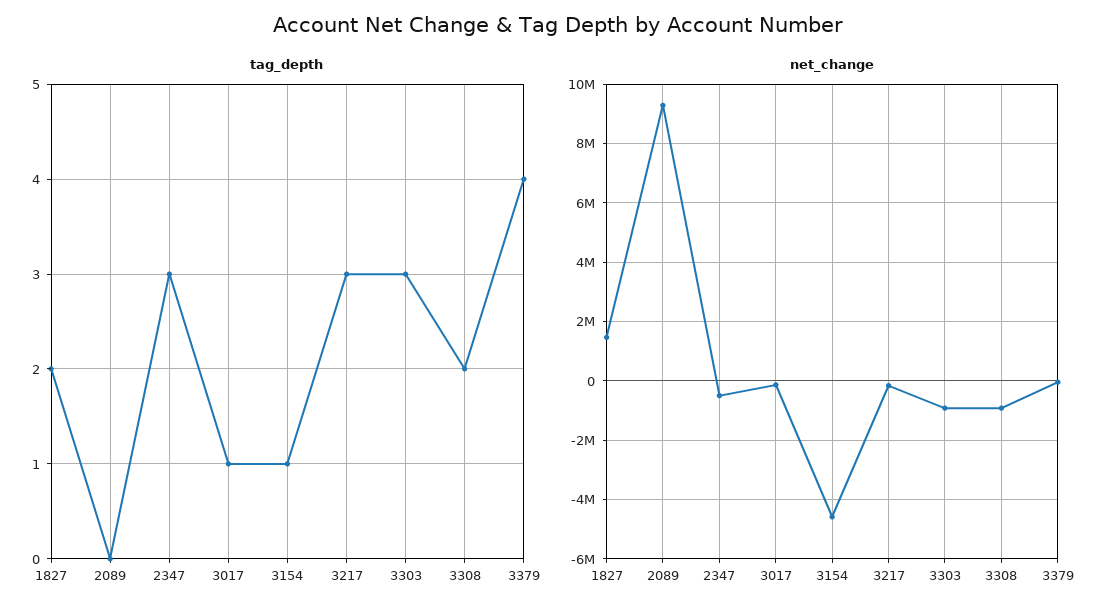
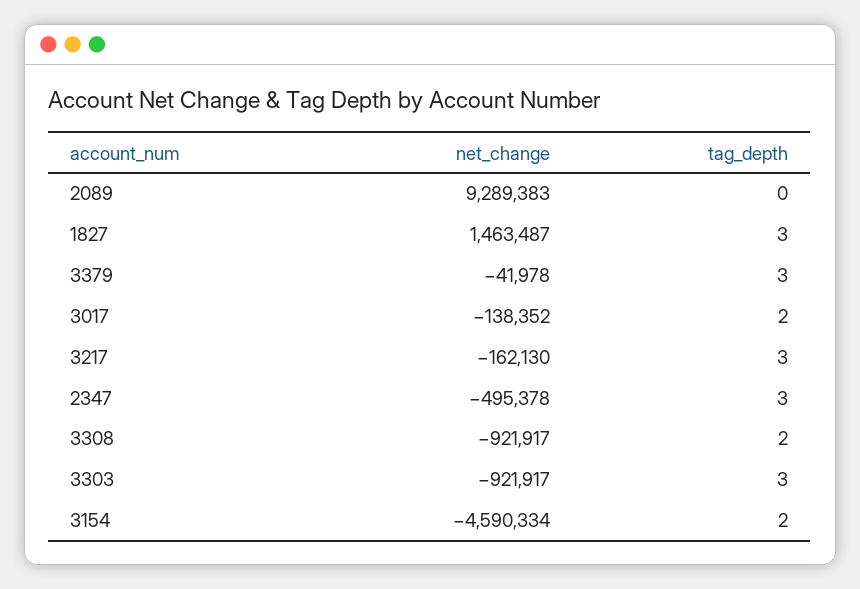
tag_depth, 1827: 2 -> 3
tag_depth, 3017: 1 -> 2
tag_depth, 3154: 1 -> 2
tag_depth, 3379: 4 -> 3

